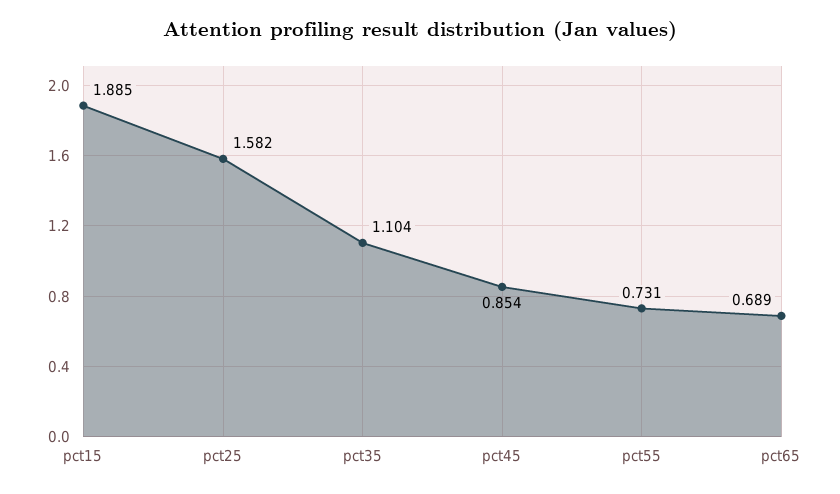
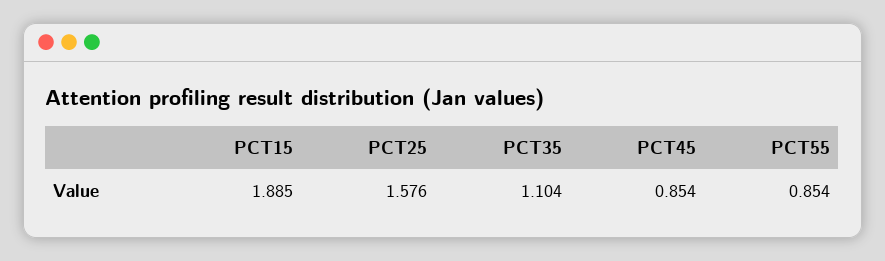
pct25: 1.582 -> 1.576
pct55: 0.731 -> 0.854
pct65: 0.689 -> none

